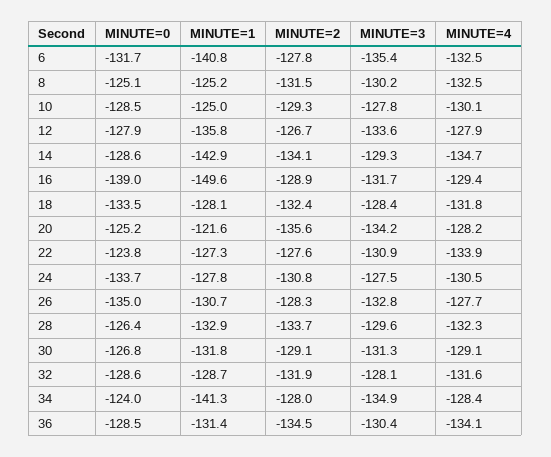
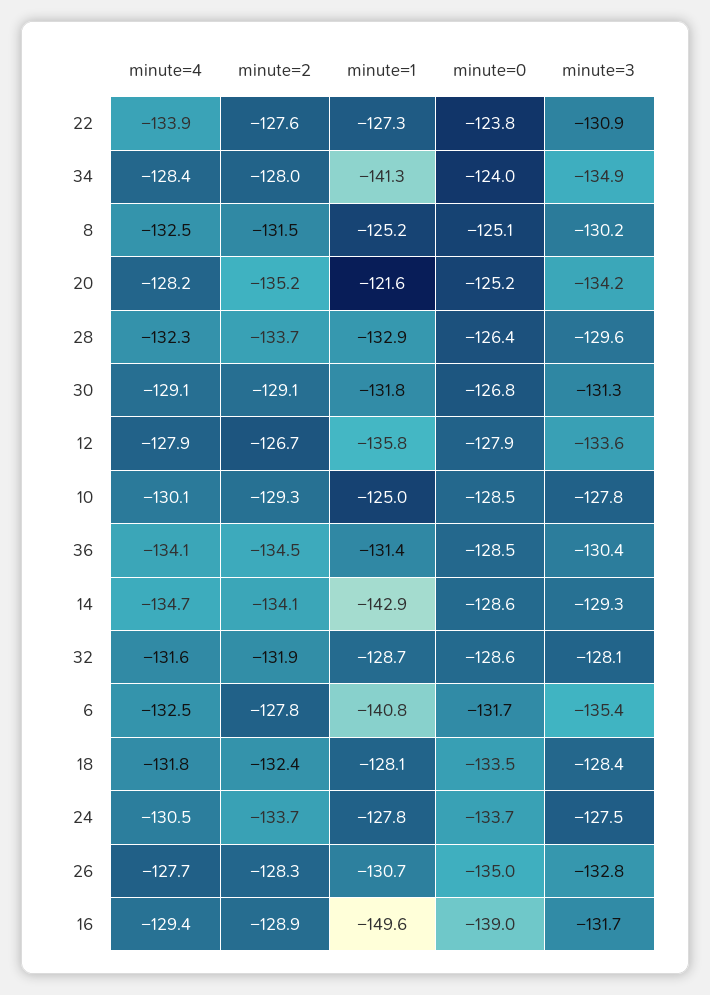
MINUTE=2, 20: -135.6 -> -135.2
MINUTE=2, 24: -130.8 -> -133.7

